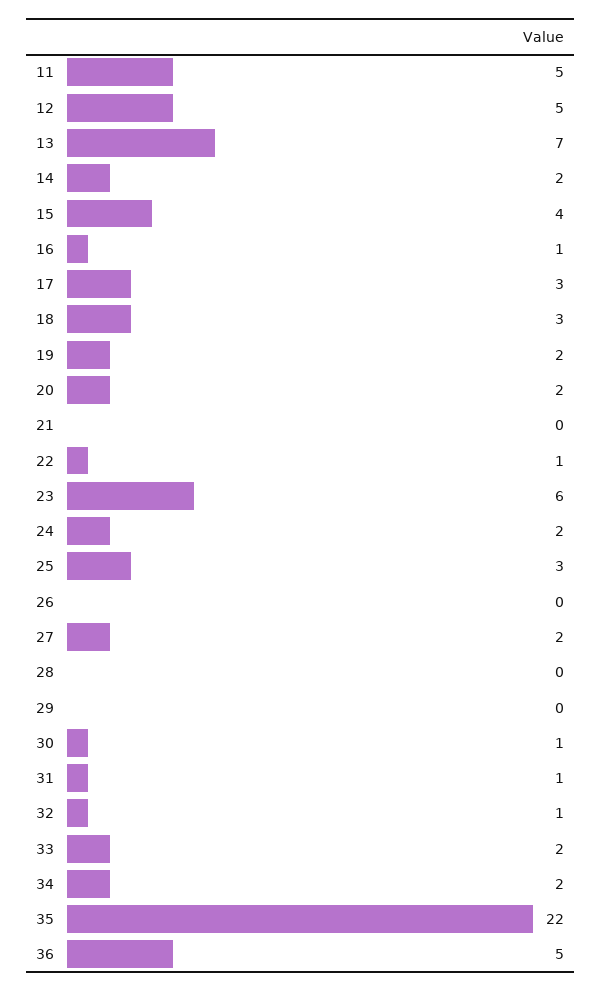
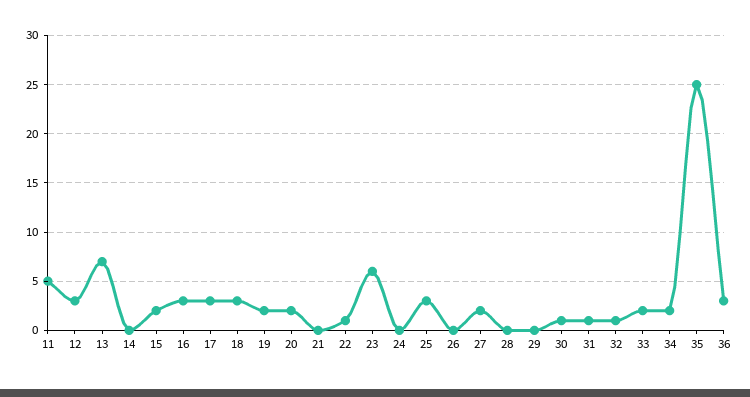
12: 5 -> 3
14: 2 -> 0
15: 4 -> 2
16: 1 -> 3
24: 2 -> 0
35: 22 -> 25
36: 5 -> 3

